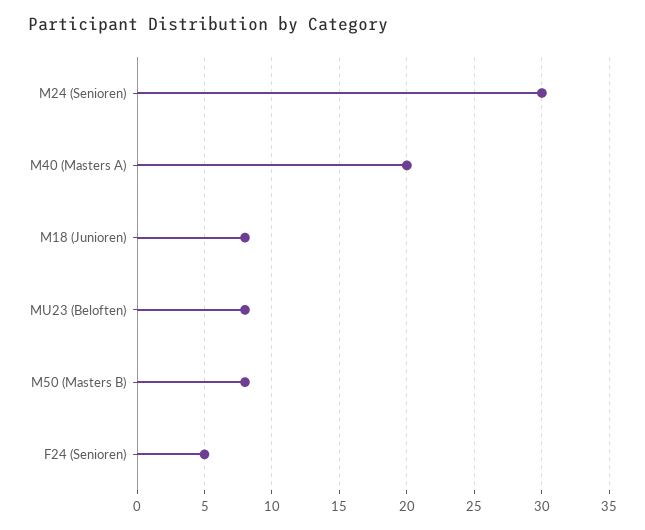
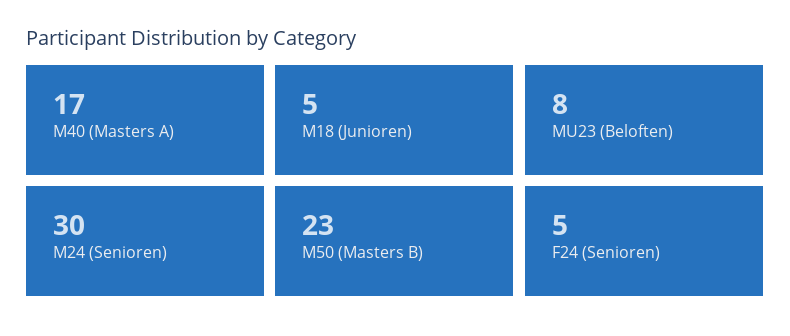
M40 (Masters A): 20 -> 17
M18 (Junioren): 8 -> 5
M50 (Masters B): 8 -> 23

